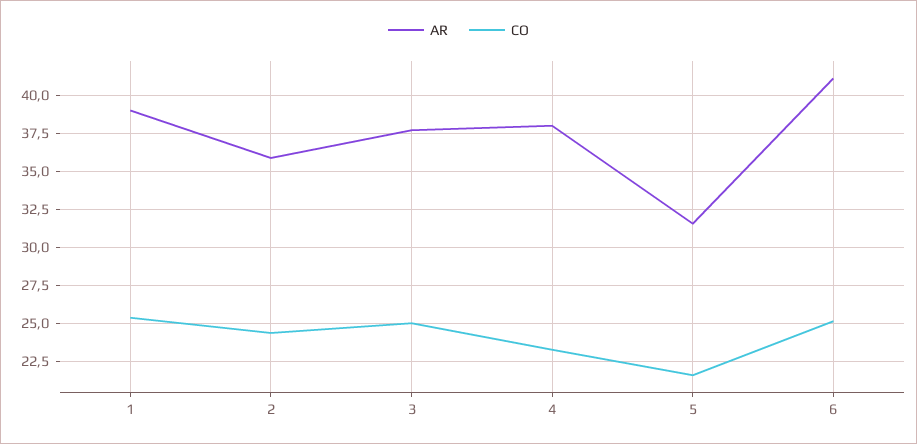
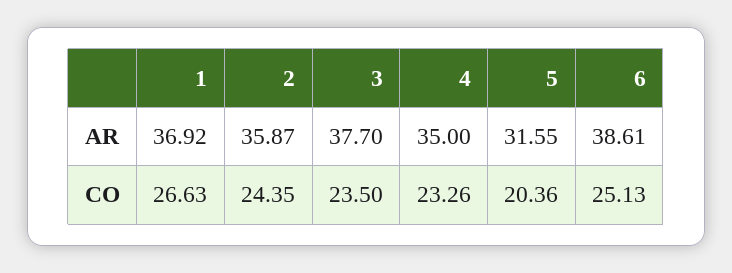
AR, 1: 39 -> 36.92
CO, 1: 25.5 -> 26.63
CO, 3: 25 -> 23.5
AR, 4: 38 -> 35
CO, 5: 21.5 -> 20.36
AR, 6: 41 -> 38.61

